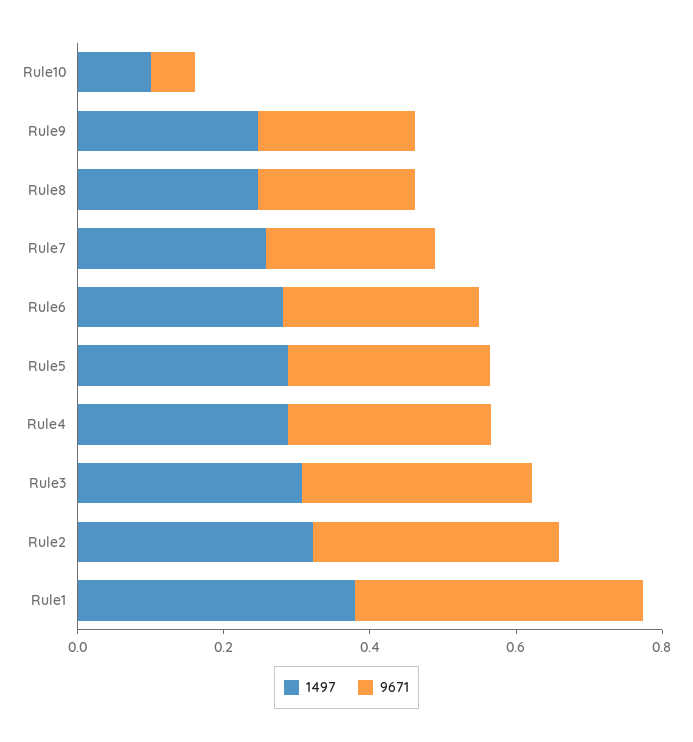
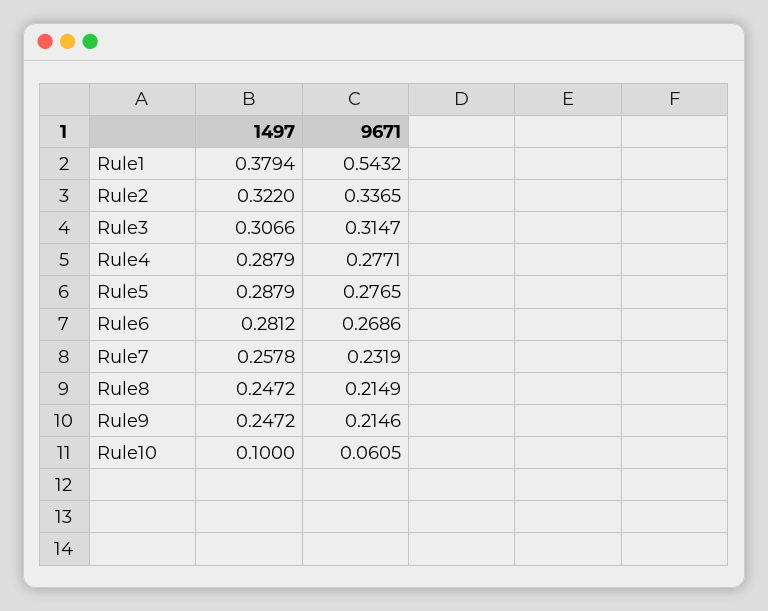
9671, Rule1: 0.4 -> 0.5432

